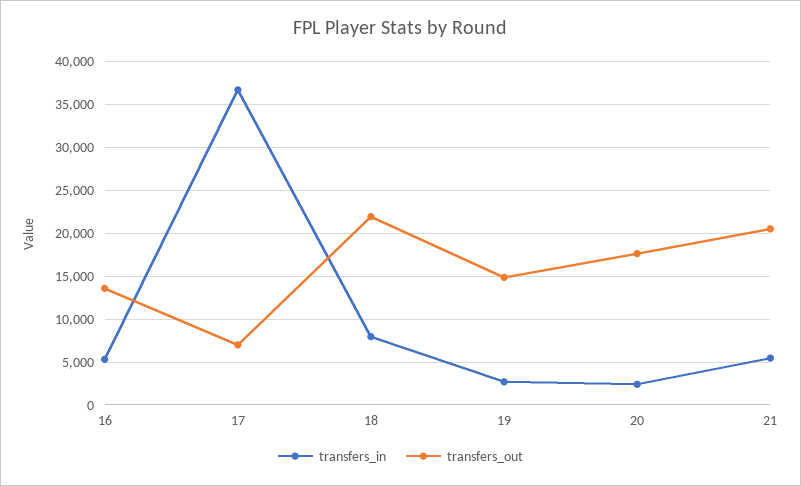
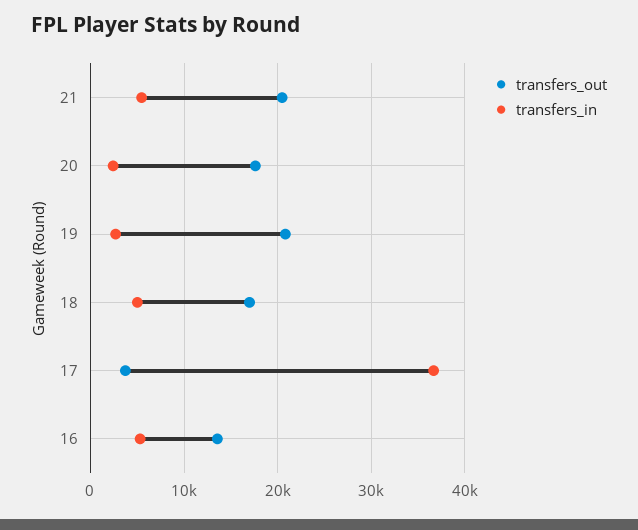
transfers_out, 17: 7000 -> 4000
transfers_in, 18: 8000 -> 5000
transfers_out, 18: 22000 -> 17000
transfers_out, 19: 15000 -> 21000

